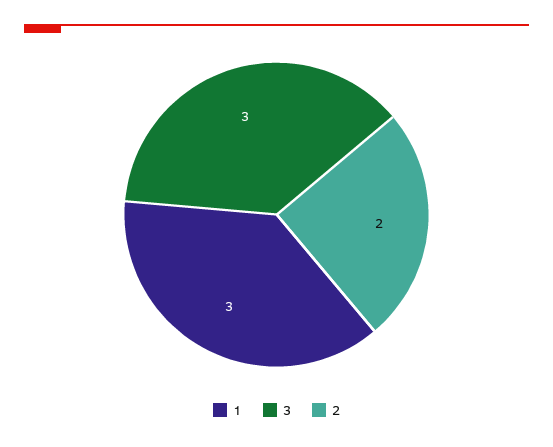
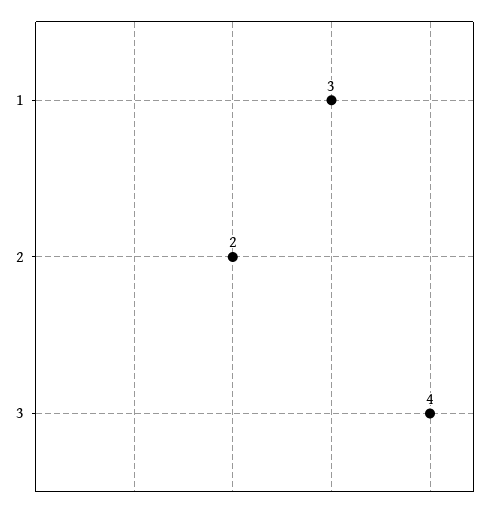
3: 3 -> 4

